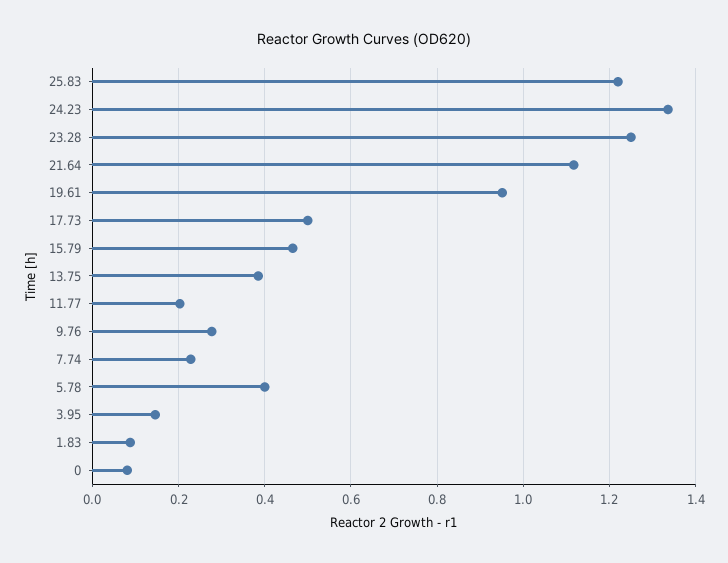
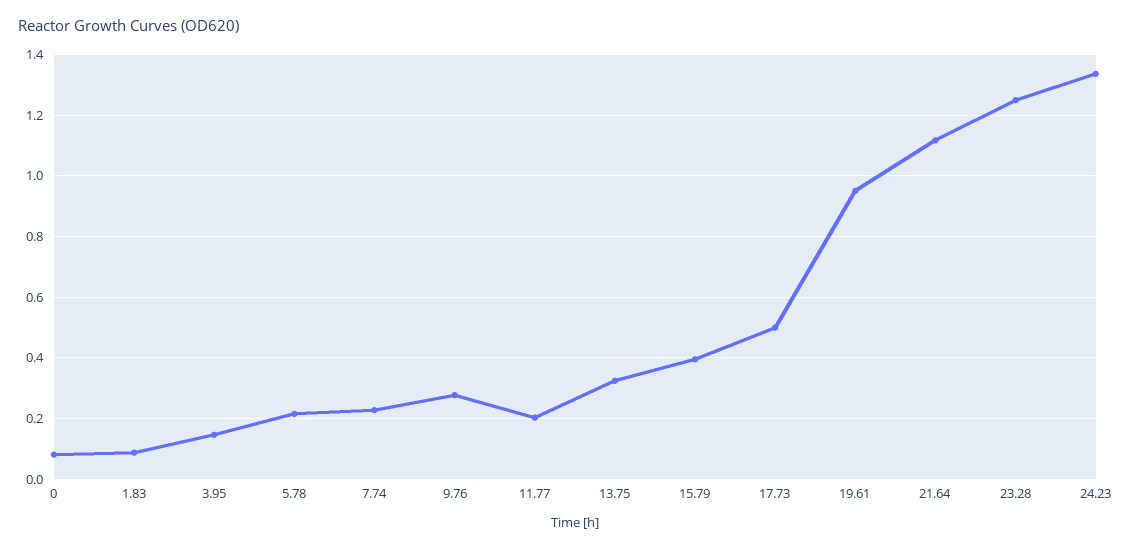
25.83: 1.22 -> none
15.79: 0.46 -> 0.4
13.75: 0.38 -> 0.32
5.78: 0.4 -> 0.22

